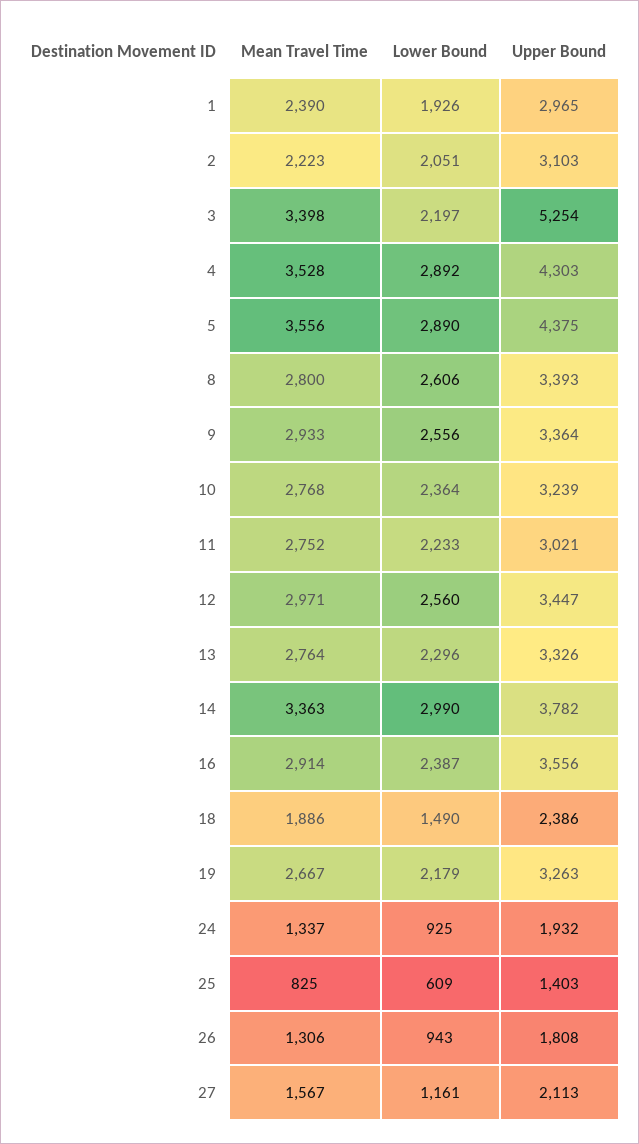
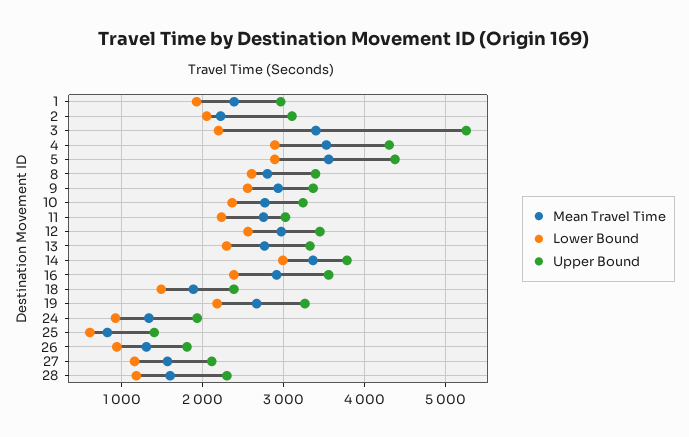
Mean Travel Time, 28: none -> 1600
Lower Bound, 28: none -> 1200
Upper Bound, 28: none -> 2300

